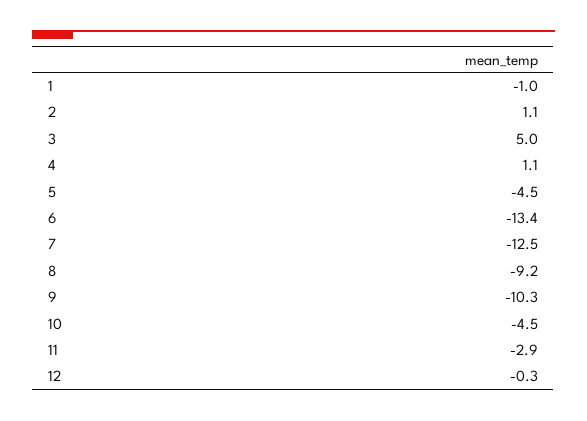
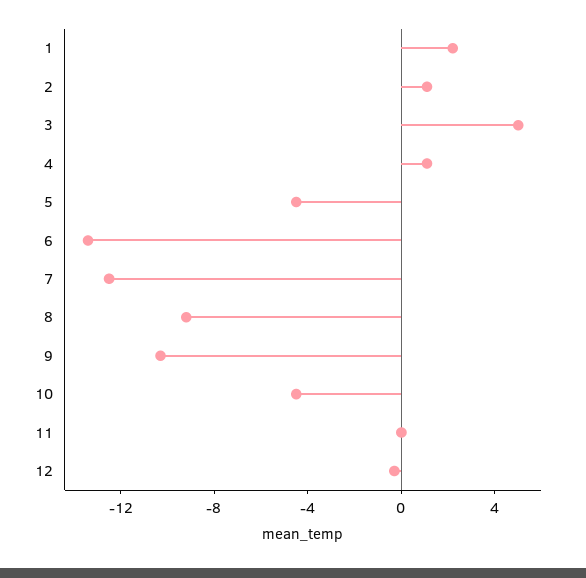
1: -1 -> 2
11: -2.9 -> 0

